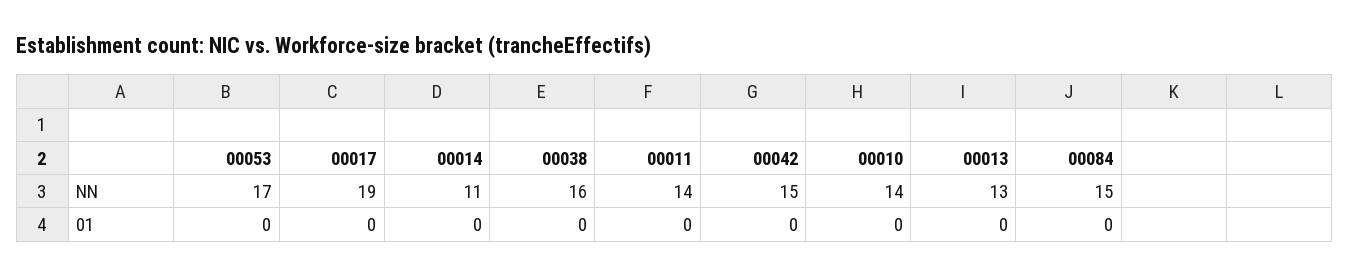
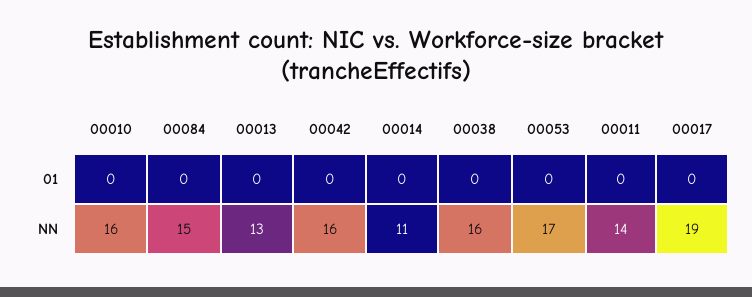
00042, NN: 15 -> 16
00010, NN: 14 -> 16

